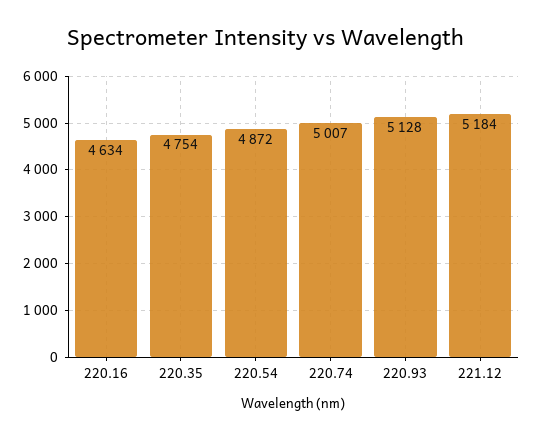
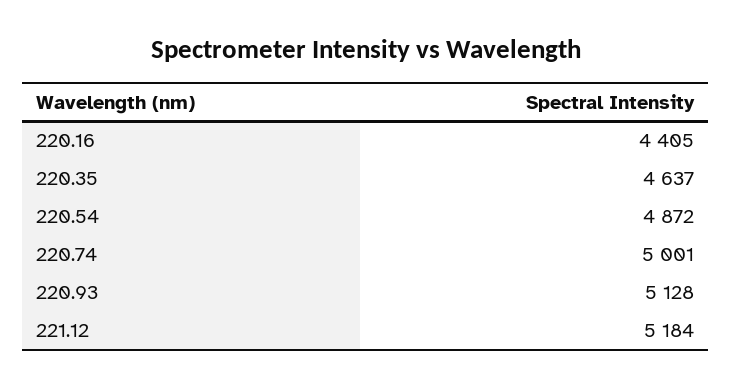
220.16: 4634 -> 4405
220.35: 4754 -> 4637
220.74: 5007 -> 5001

